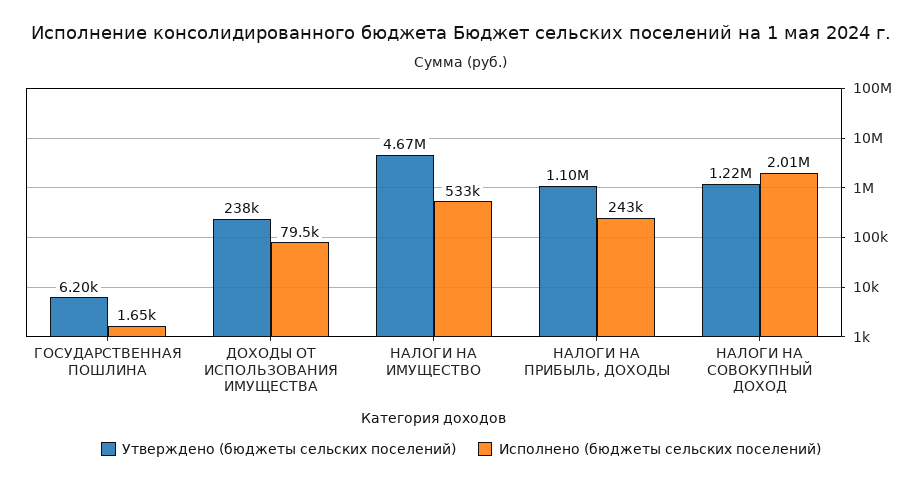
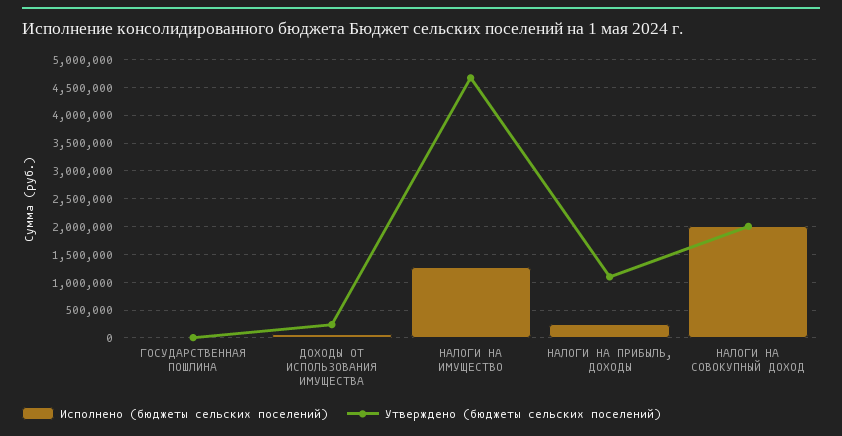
Исполнено (бюджеты сельских поселений), НАЛОГИ НА ИМУЩЕСТВО: 533000 -> 1250000
Утверждено (бюджеты сельских поселений), НАЛОГИ НА СОВОКУПНЫЙ ДОХОД: 1220000 -> 2000000

